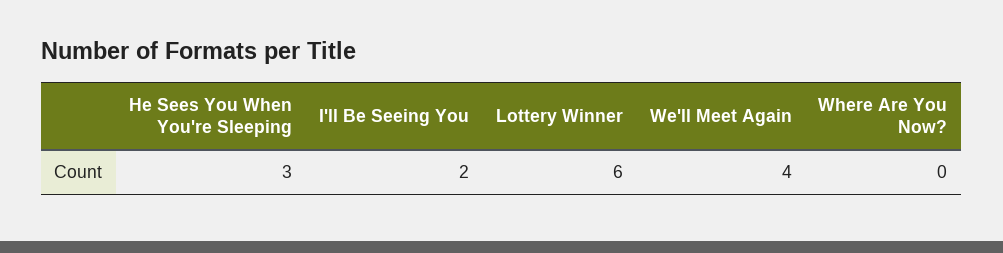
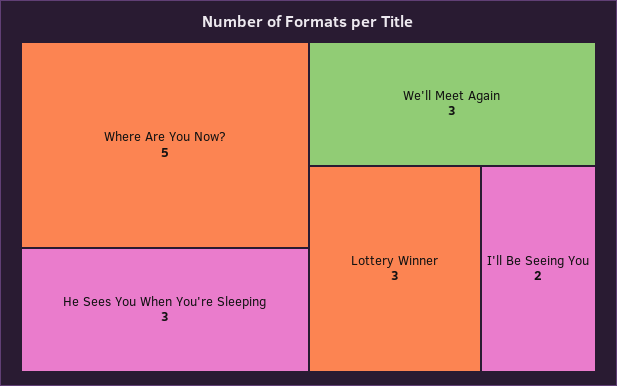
Lottery Winner: 6 -> 3
We'll Meet Again: 4 -> 3
Where Are You Now?: 0 -> 5

